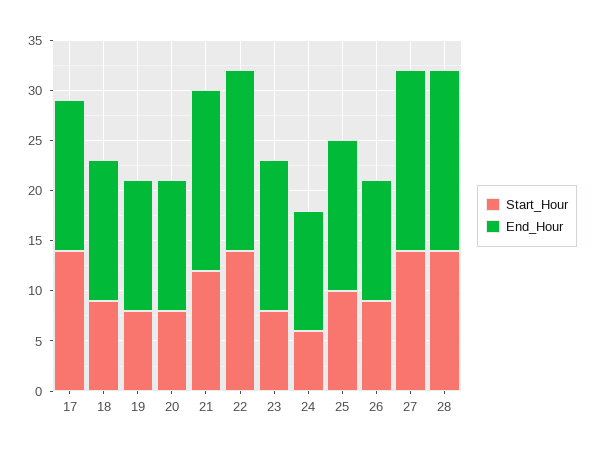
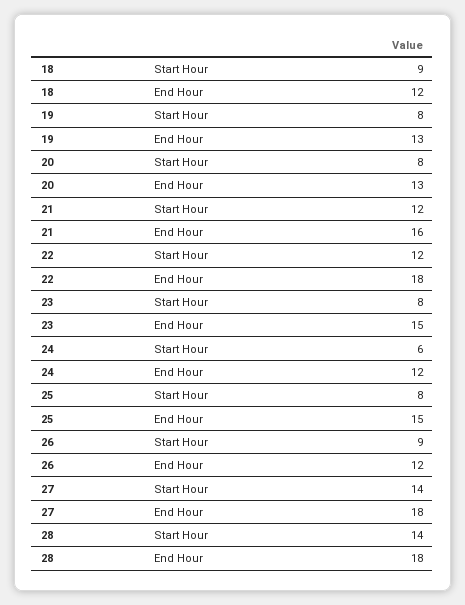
Start_Hour, 17: 14 -> none
End_Hour, 17: 15 -> none
End_Hour, 18: 14 -> 12
End_Hour, 21: 18 -> 16
Start_Hour, 22: 14 -> 12
Start_Hour, 25: 10 -> 8

